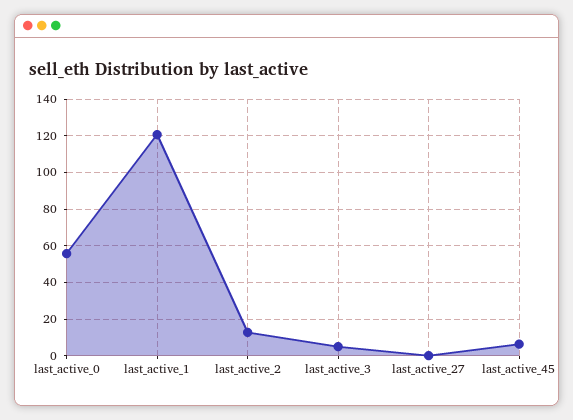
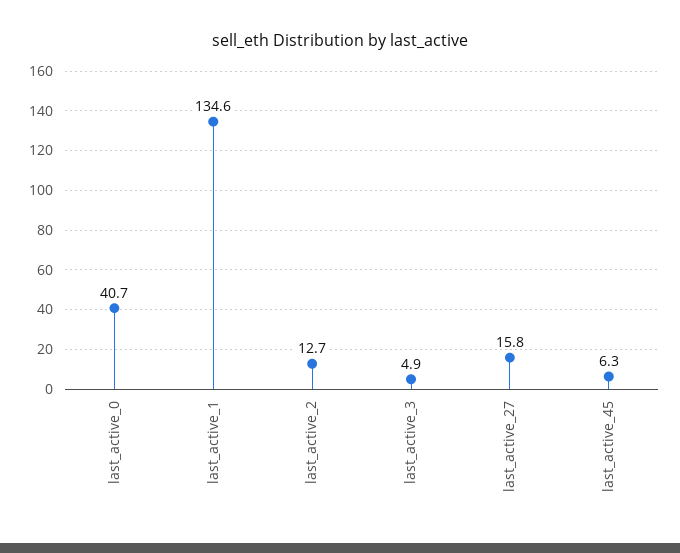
last_active_0: 55 -> 40.7
last_active_1: 120 -> 134.6
last_active_27: 0 -> 15.8

